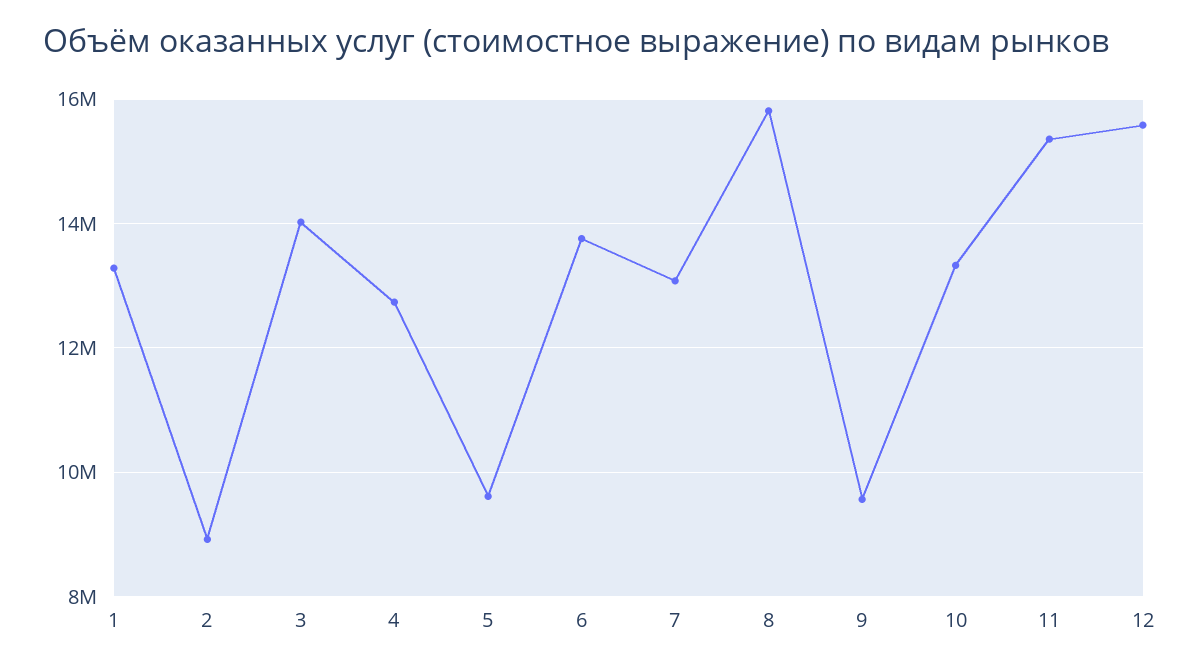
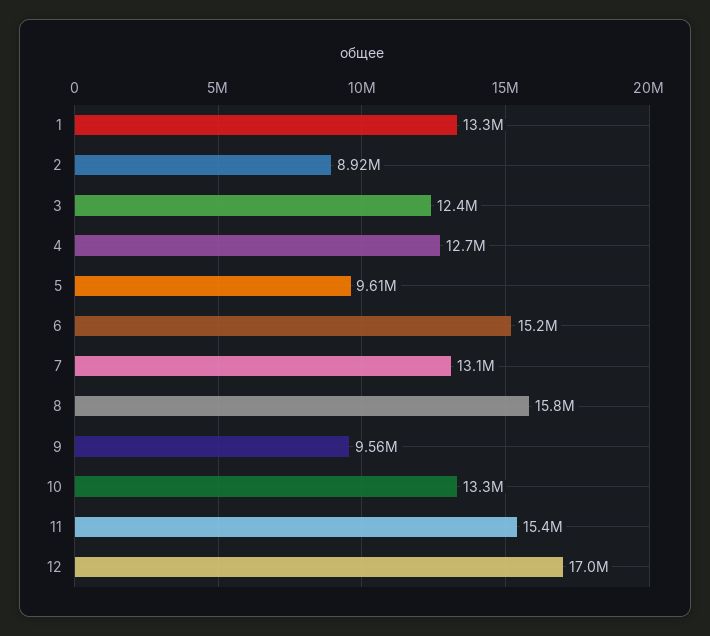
3: 14000000 -> 12400000
6: 13800000 -> 15200000
12: 15600000 -> 17000000

